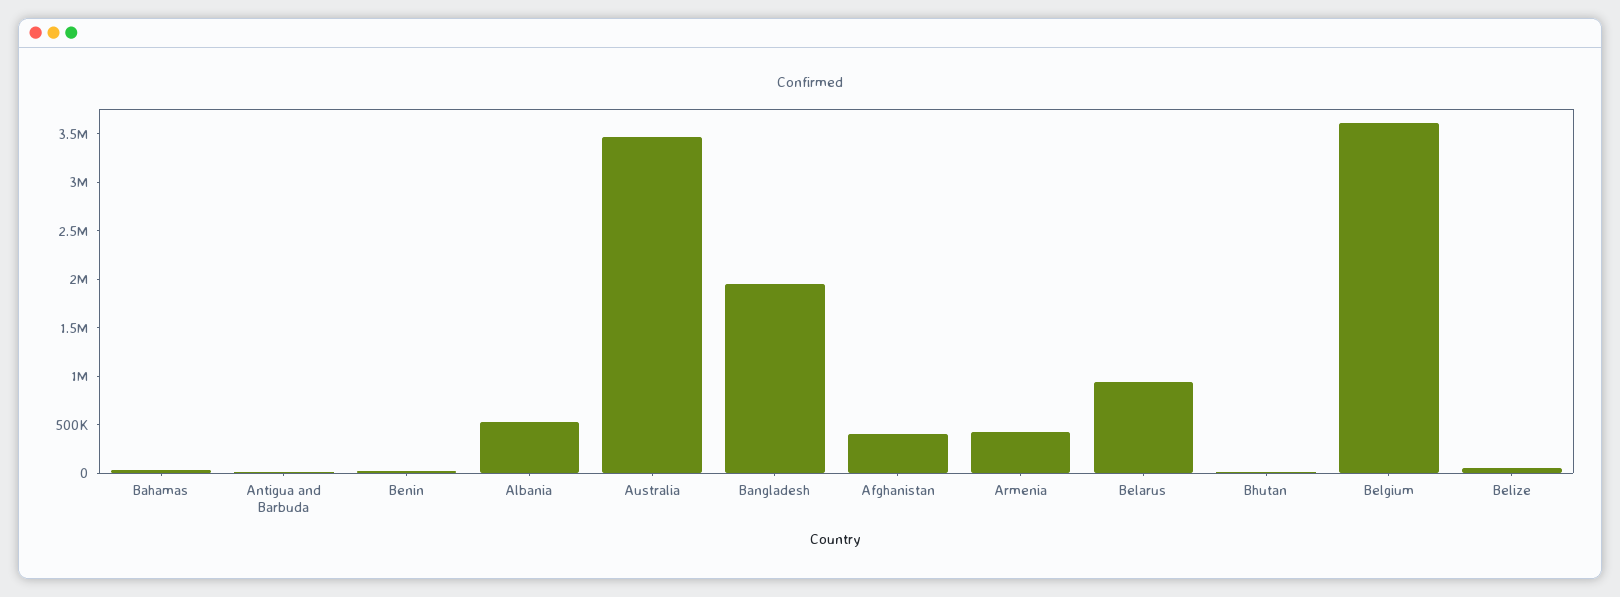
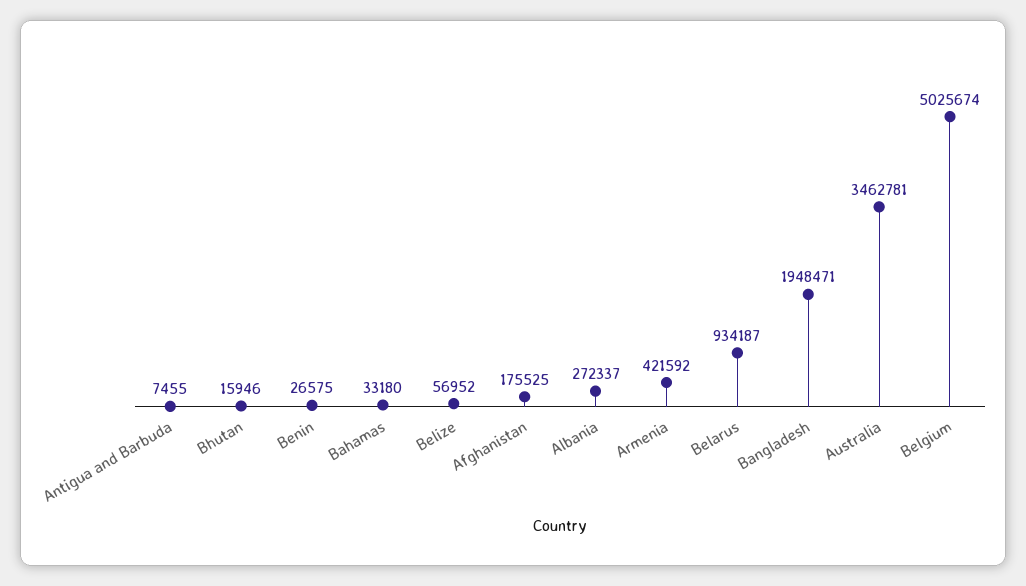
Albania: 500000 -> 272337
Afghanistan: 400000 -> 175525
Belgium: 3600000 -> 5025674

